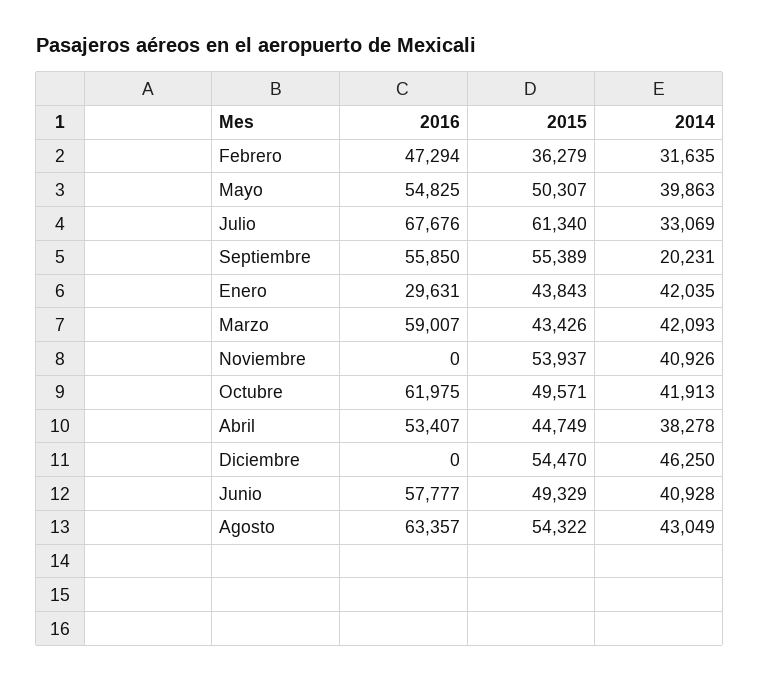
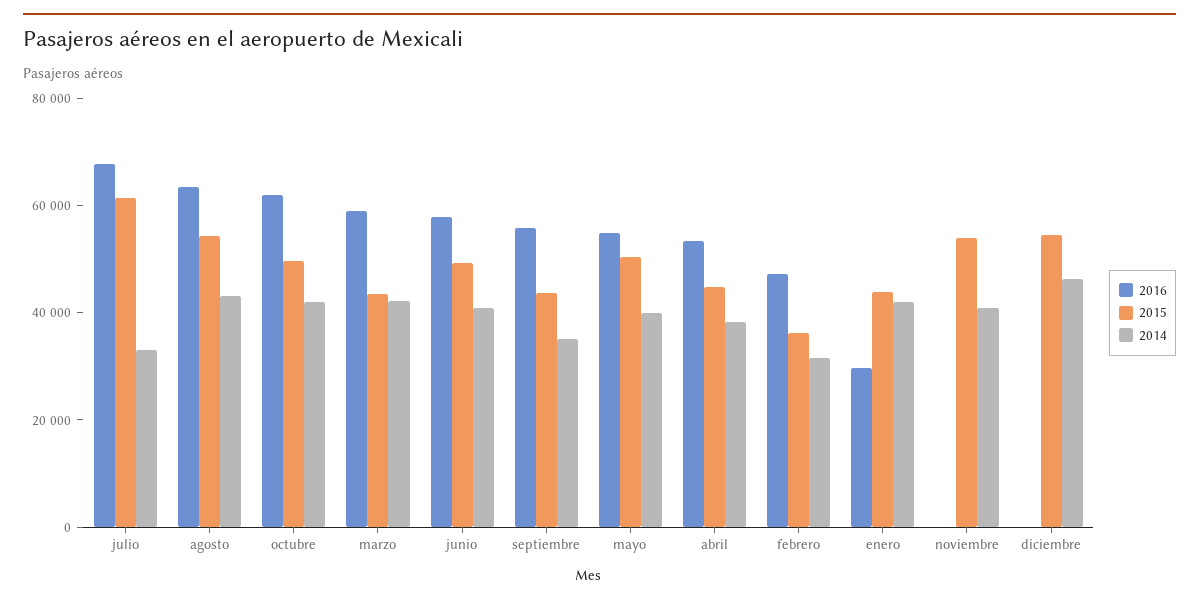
2015, Septiembre: 55389 -> 45000
2014, Septiembre: 20231 -> 35000

